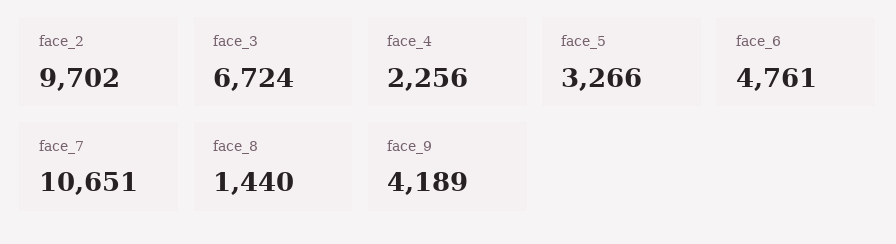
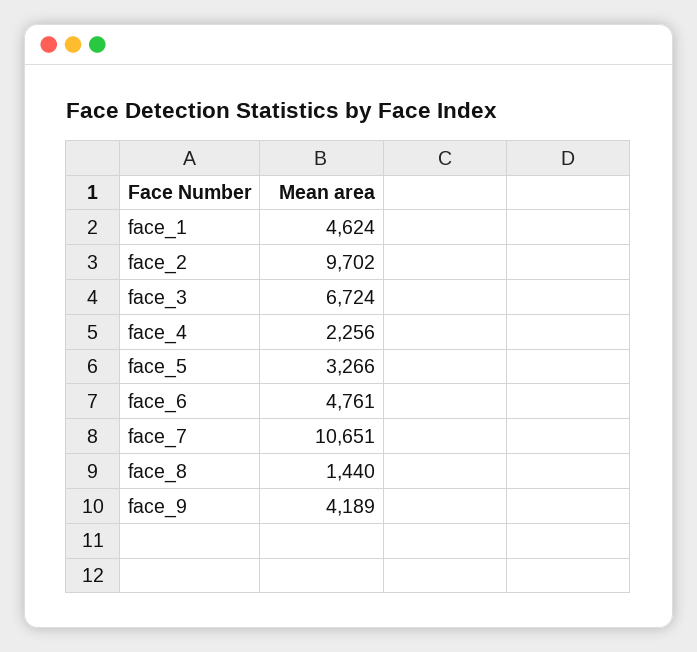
face_1: none -> 4624

